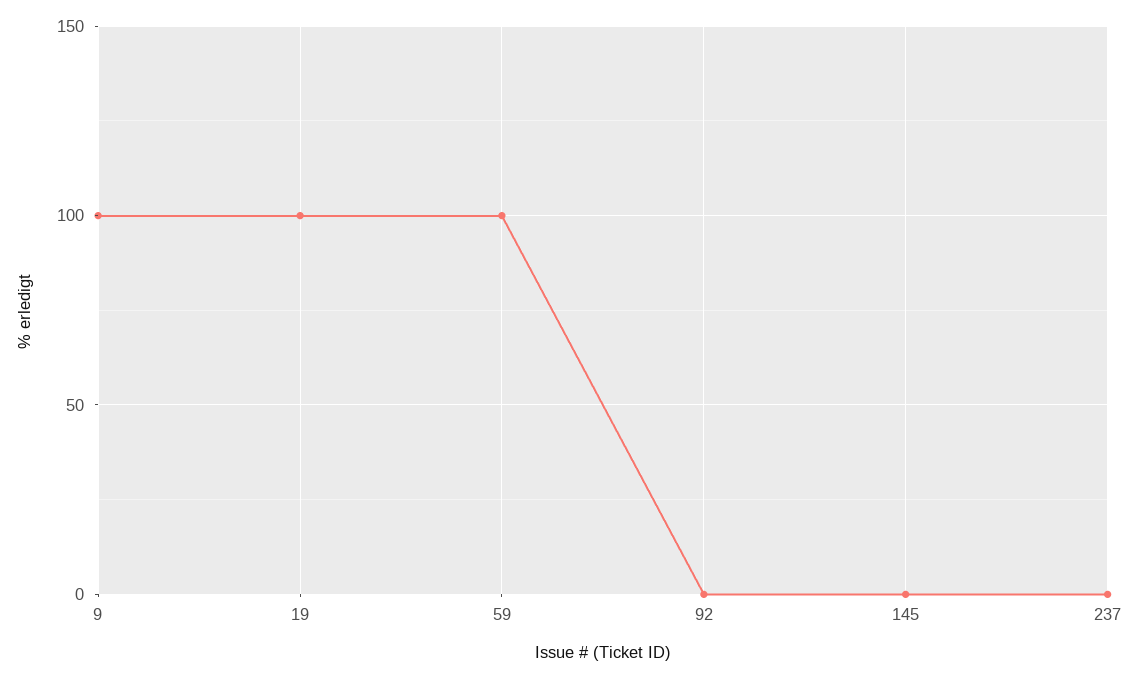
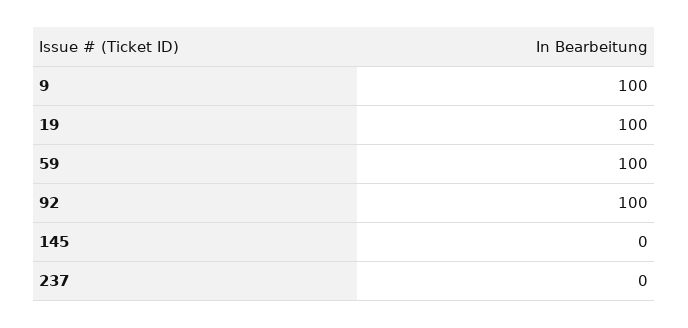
92: 0 -> 100

